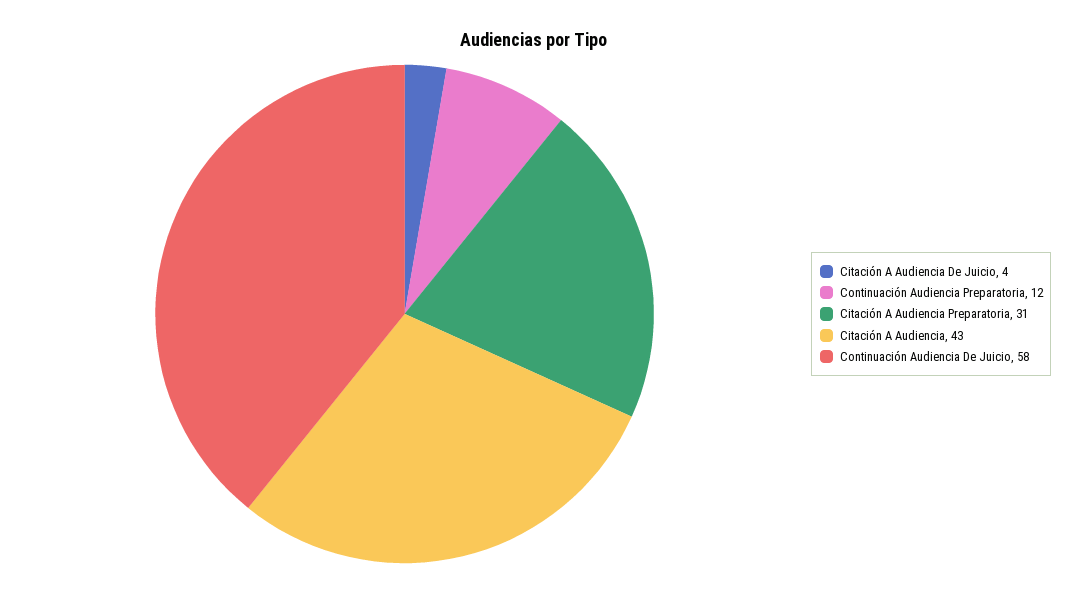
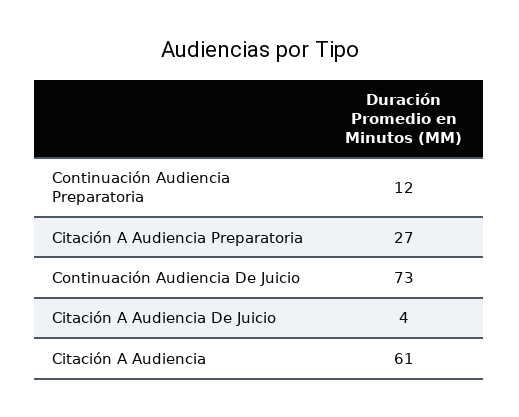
Citación A Audiencia Preparatoria: 31 -> 27
Citación A Audiencia: 43 -> 61
Continuación Audiencia De Juicio: 58 -> 73

